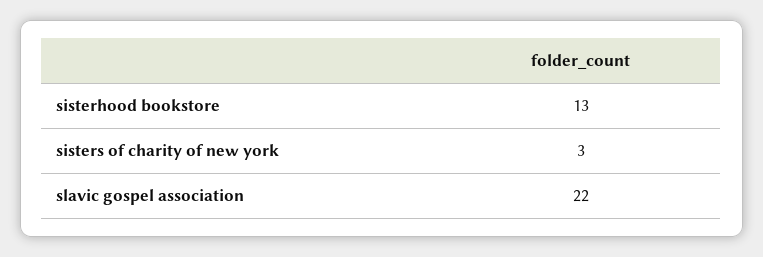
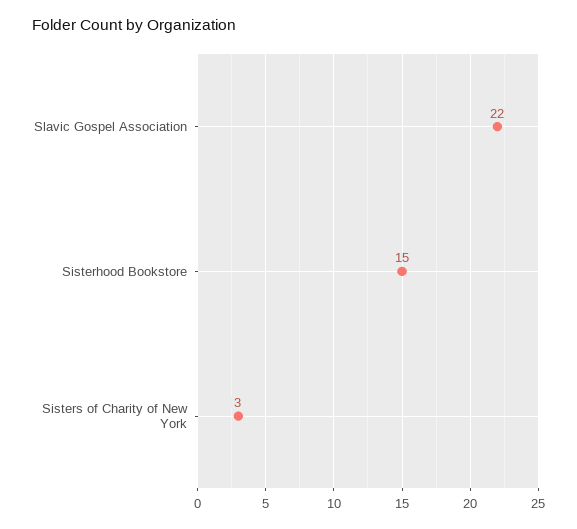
sisterhood bookstore: 13 -> 15

